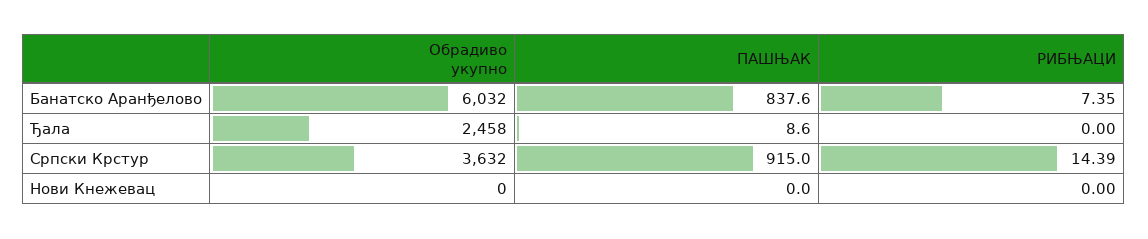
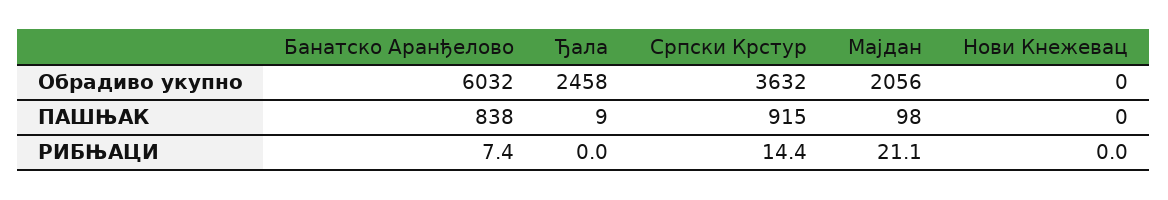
Обрадиво укупно, Мајдан: none -> 2056
ПАШЊАК, Мајдан: none -> 98
РИБЊАЦИ, Мајдан: none -> 21.1

